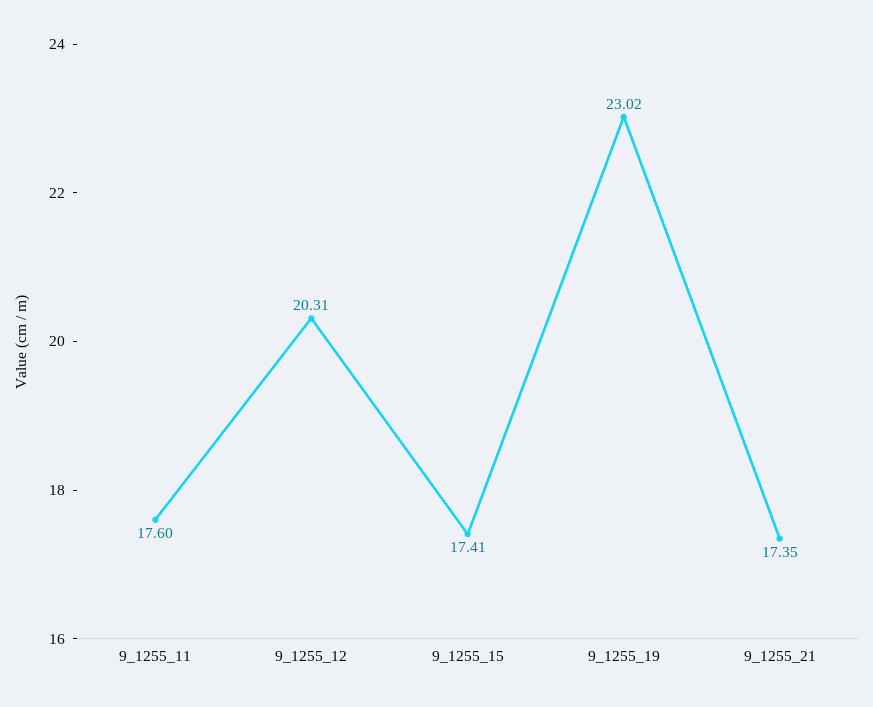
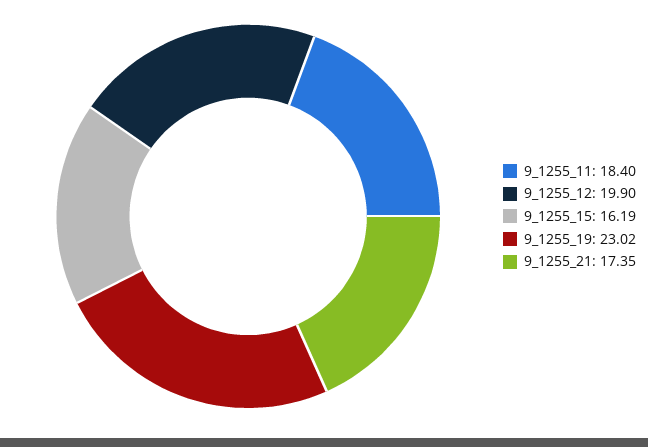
9_1255_11: 17.6 -> 18.4
9_1255_12: 20.31 -> 19.9
9_1255_15: 17.41 -> 16.19

